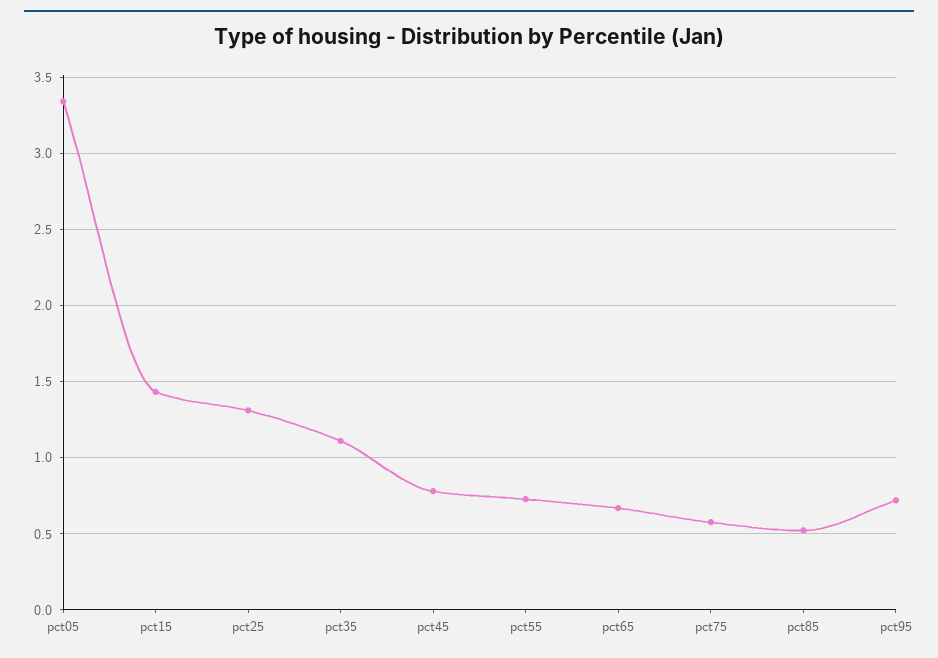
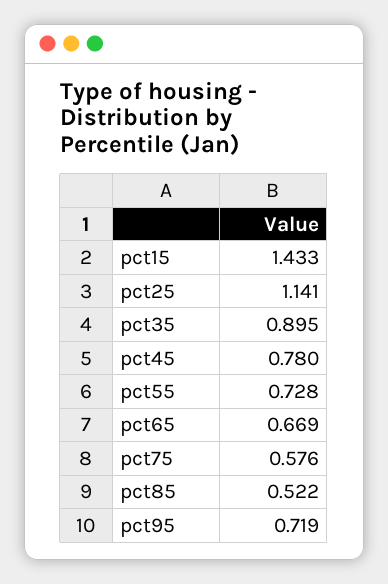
pct05: 3.35 -> none
pct25: 1.3 -> 1.141
pct35: 1.1 -> 0.895

